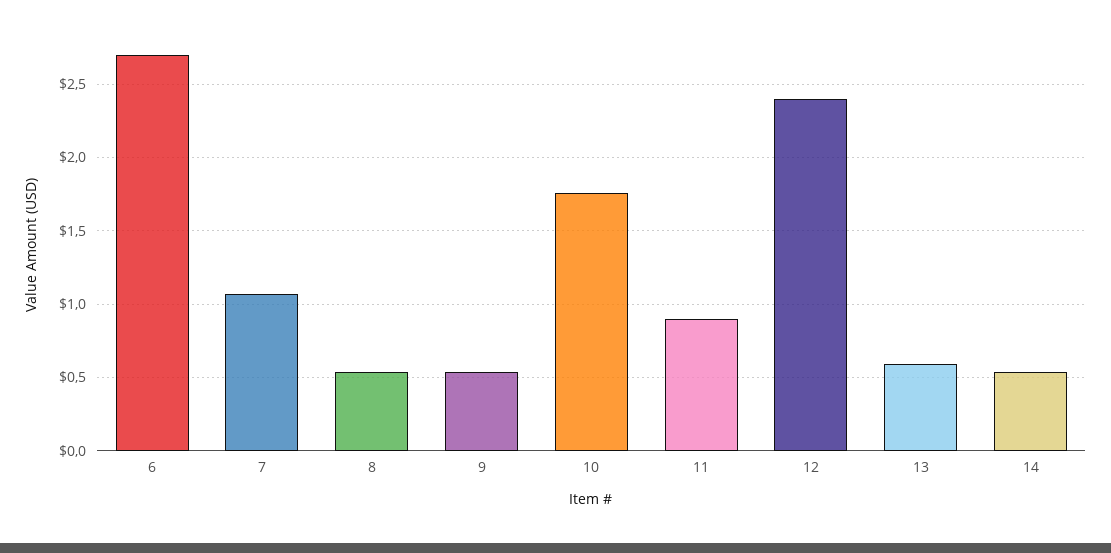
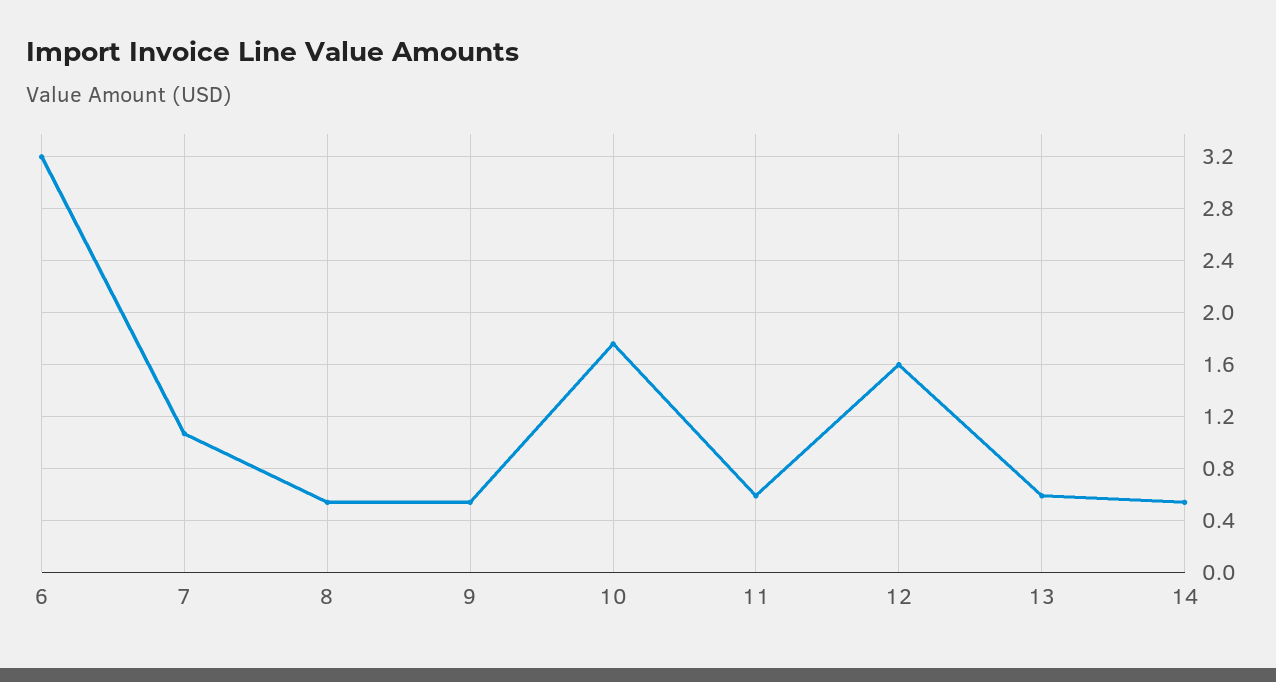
6: 2.7 -> 3.2
11: 0.9 -> 0.6
12: 2.4 -> 1.6

